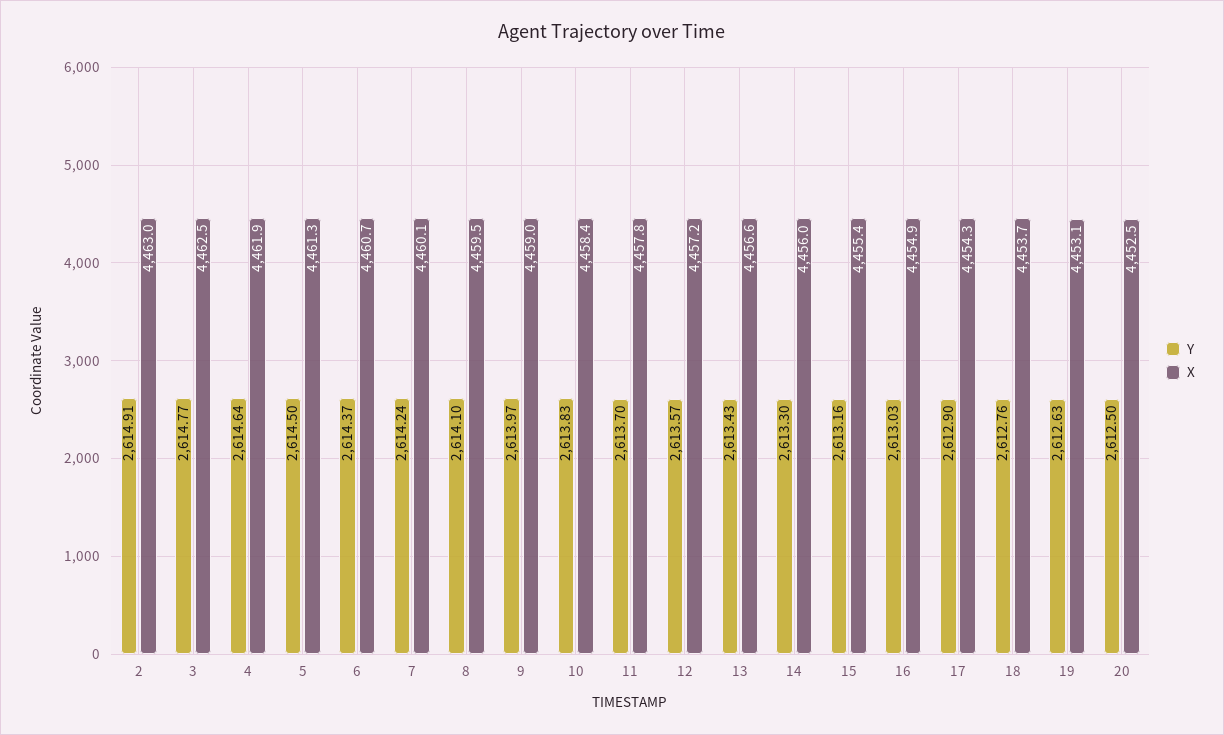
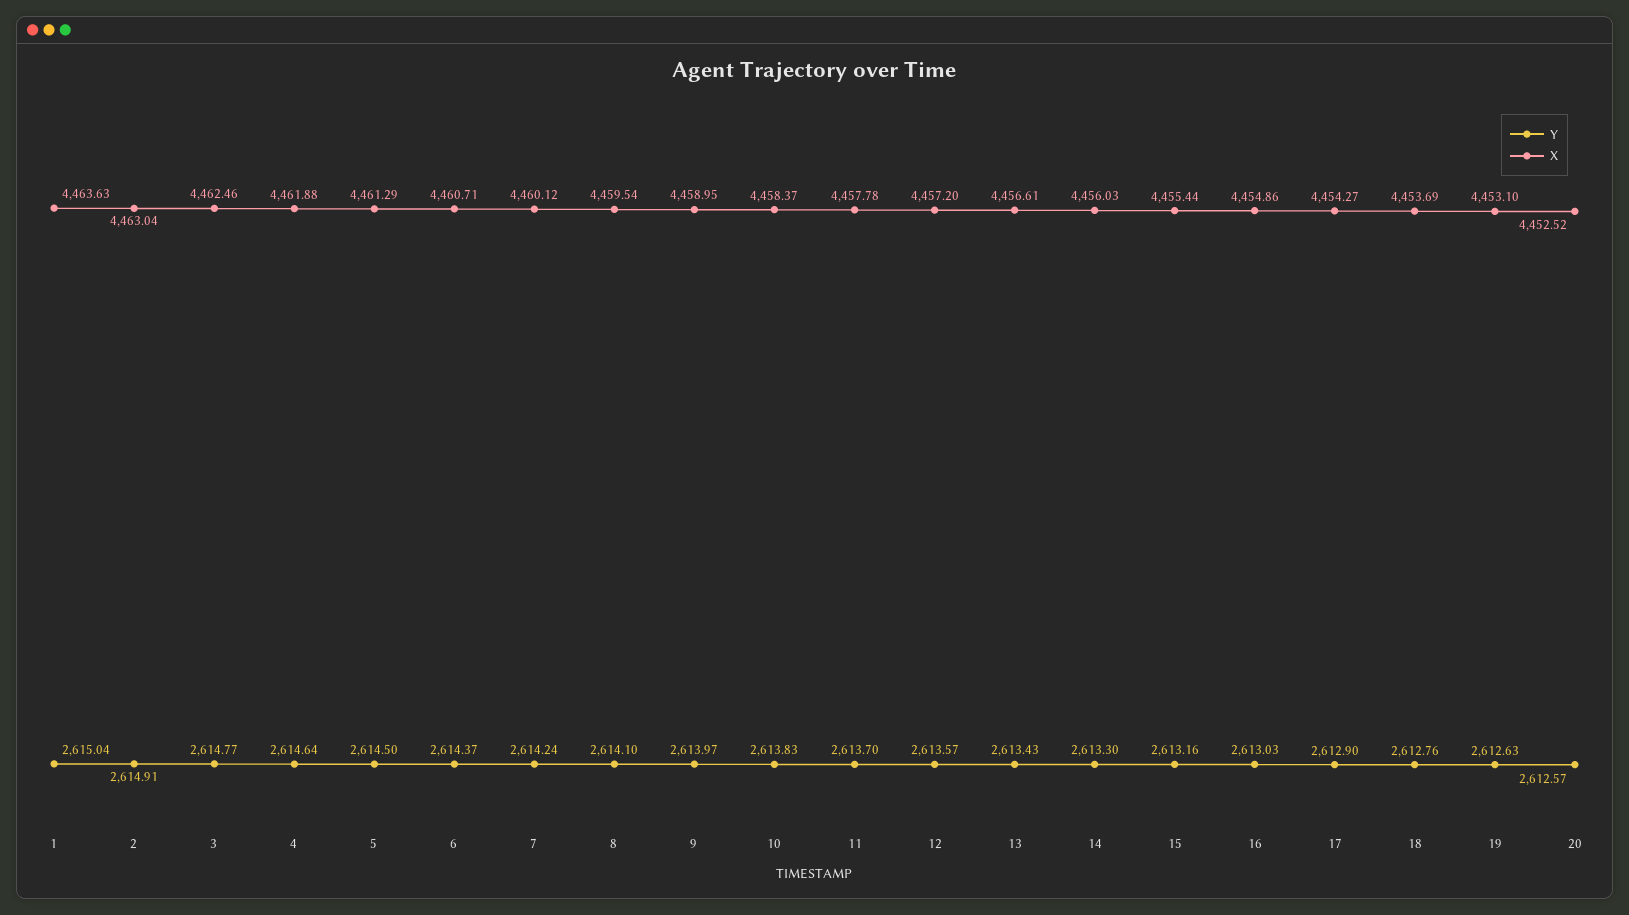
Y, 20: 2612.5 -> 2612.57
Y, 1: none -> 2615.04
X, 1: none -> 4463.63

